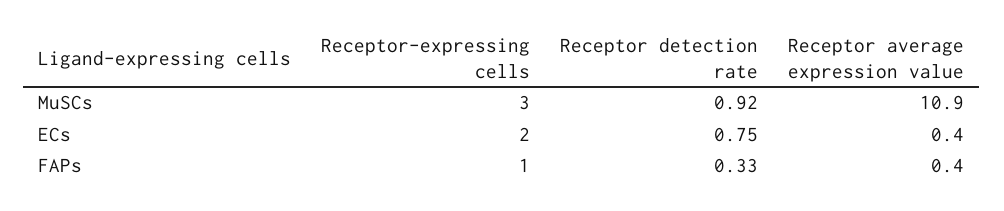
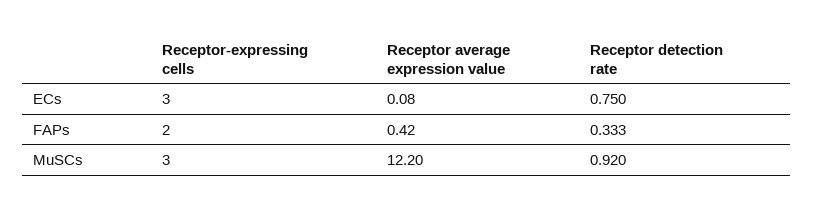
Receptor average expression value, MuSCs: 10.9 -> 12.2
Receptor-expressing cells, ECs: 2 -> 3
Receptor average expression value, ECs: 0.4 -> 0.08
Receptor-expressing cells, FAPs: 1 -> 2

